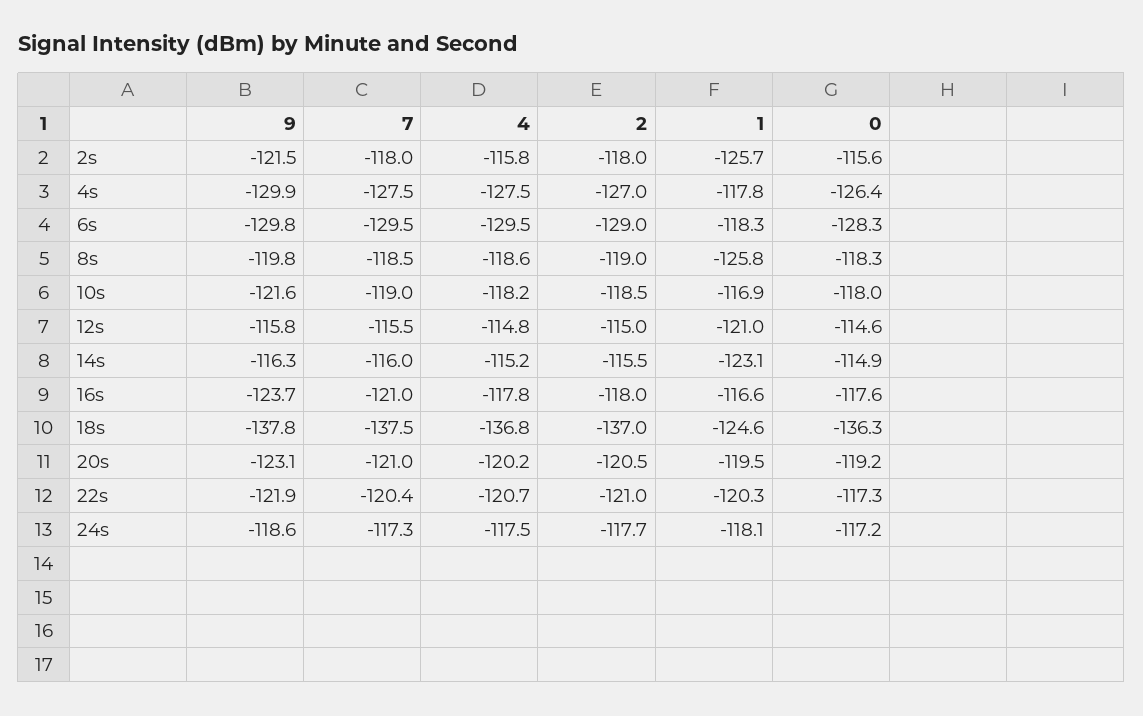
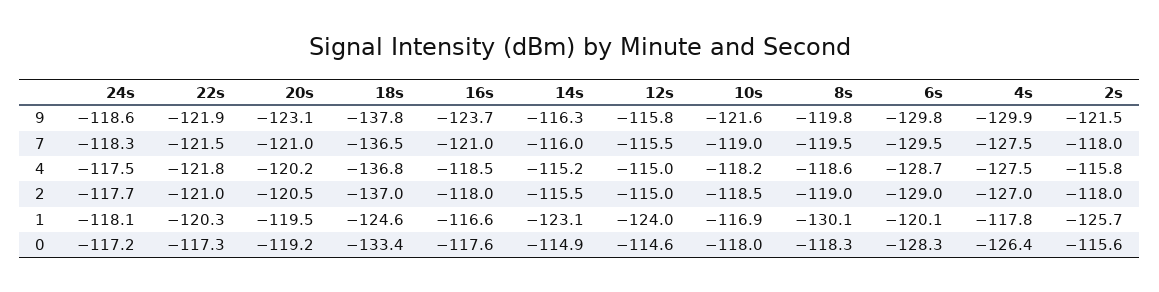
4, 6s: -129.5 -> -128.7
1, 6s: -118.3 -> -120.1
7, 8s: -118.5 -> -119.5
1, 8s: -125.8 -> -130.1
4, 12s: -114.8 -> -115
1, 12s: -121 -> -124
4, 16s: -117.8 -> -118.5
7, 18s: -137.5 -> -136.5
0, 18s: -136.3 -> -133.4
7, 22s: -120.4 -> -121.5
4, 22s: -120.7 -> -121.8
7, 24s: -117.3 -> -118.3

